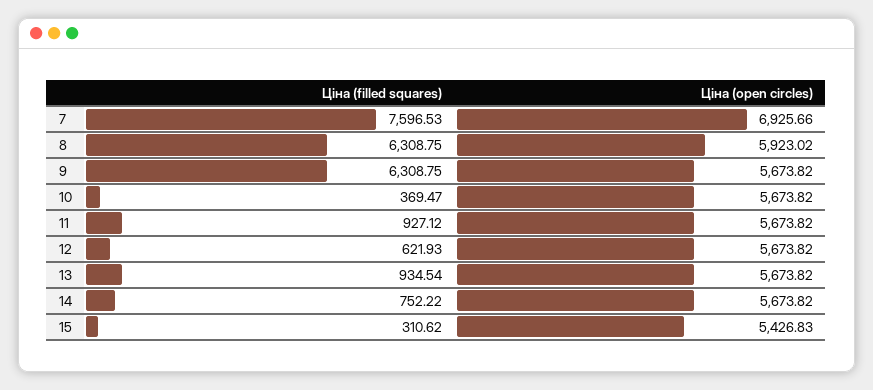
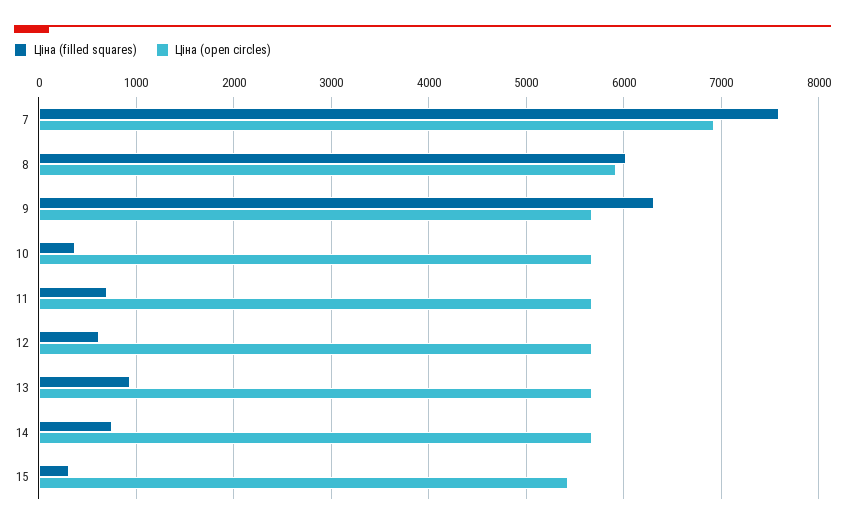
Ціна (filled squares), 8: 6308.75 -> 6000
Ціна (filled squares), 11: 927.12 -> 700

